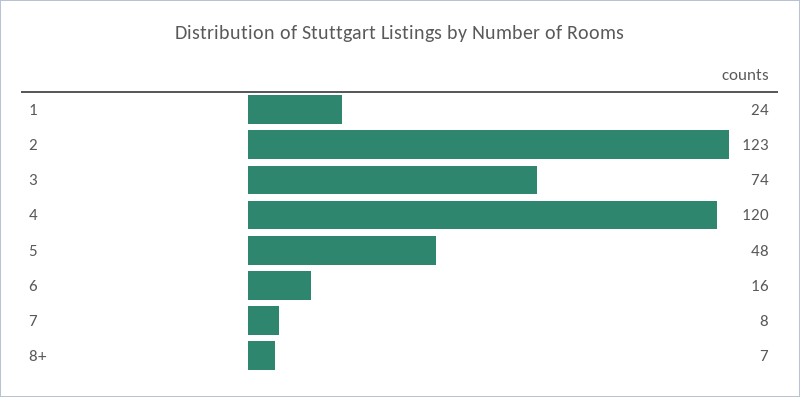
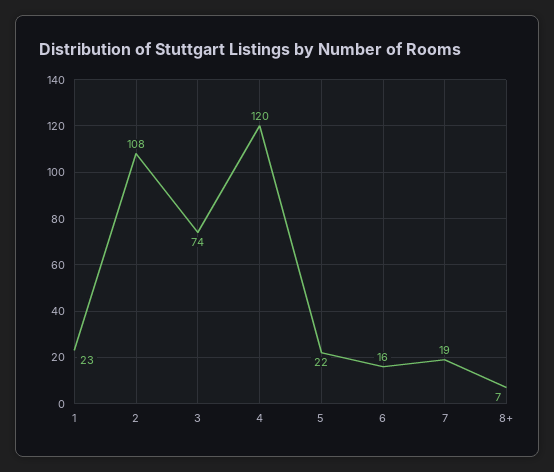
1: 24 -> 23
2: 123 -> 108
5: 48 -> 22
7: 8 -> 19

